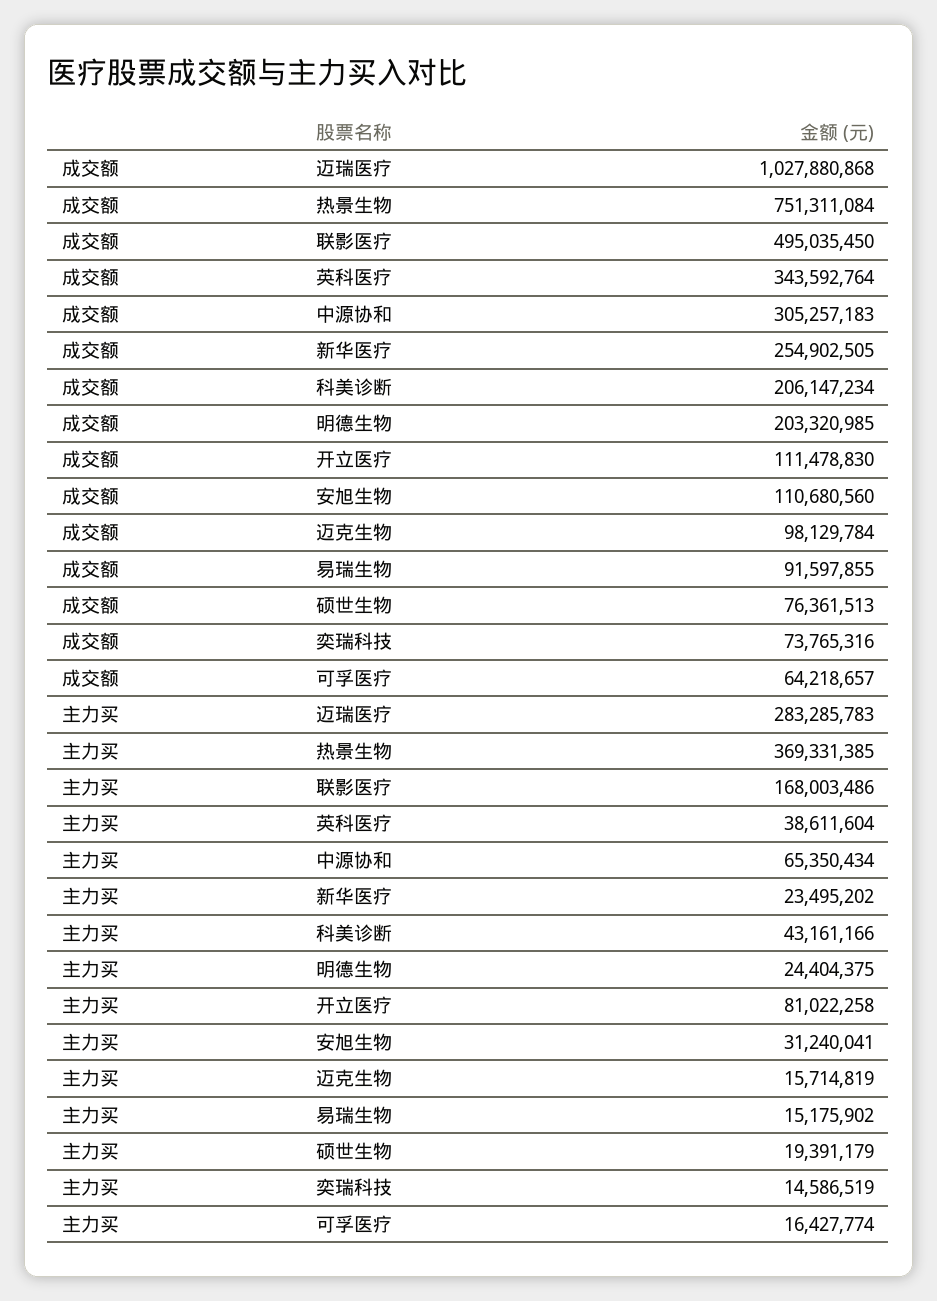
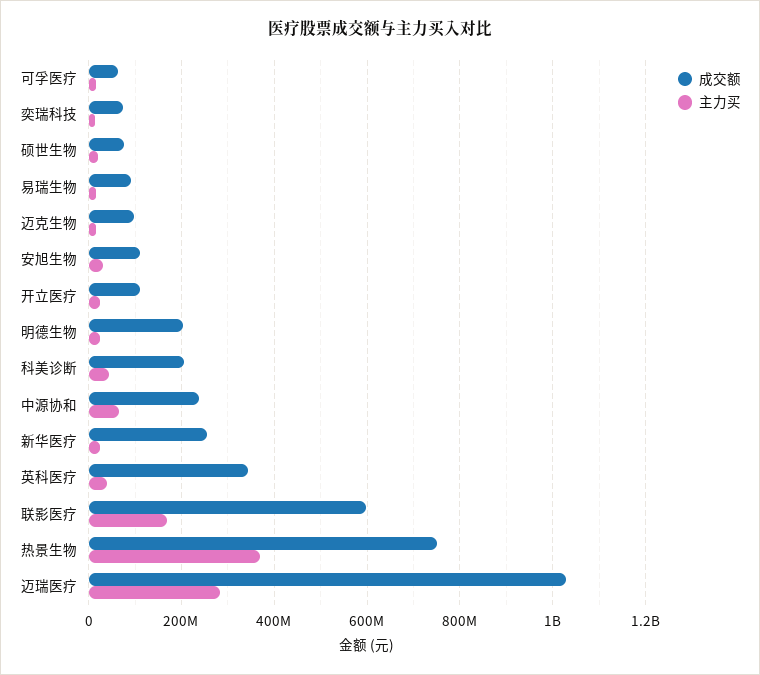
成交额, 联影医疗: 495035450 -> 600000000
成交额, 中源协和: 305257183 -> 240000000
主力买, 开立医疗: 81022258 -> 20000000

